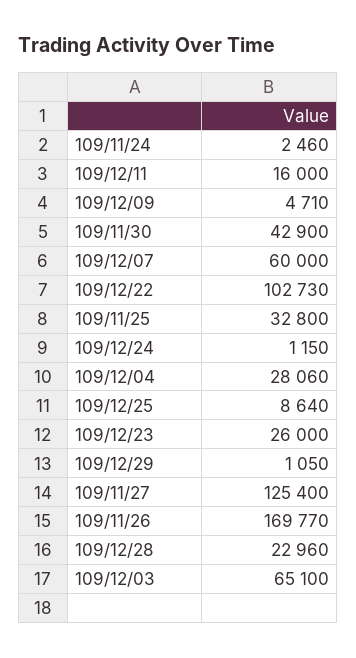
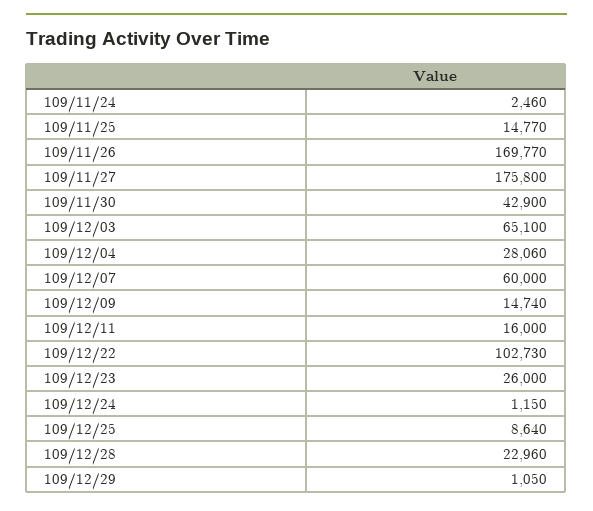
109/12/09: 4710 -> 14740
109/11/25: 32800 -> 14770
109/11/27: 125400 -> 175800

